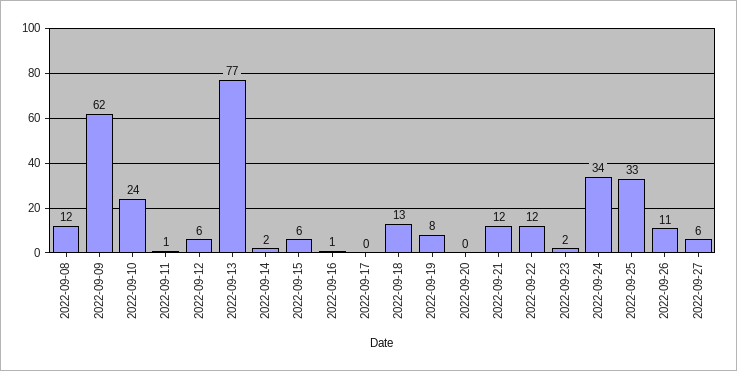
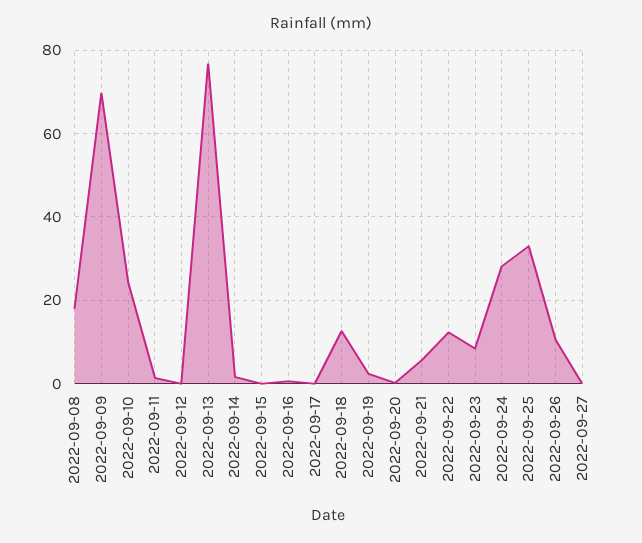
2022-09-08: 12 -> 18
2022-09-09: 62 -> 70
2022-09-12: 6 -> 0
2022-09-15: 6 -> 0
2022-09-19: 8 -> 2
2022-09-21: 12 -> 6
2022-09-23: 2 -> 8
2022-09-24: 34 -> 28
2022-09-27: 6 -> 0

